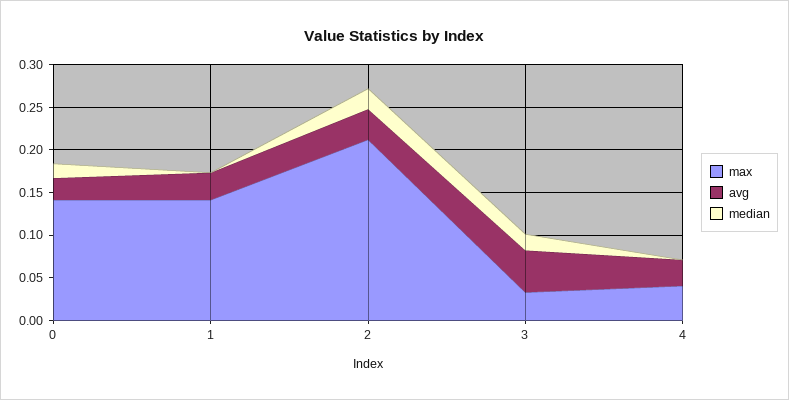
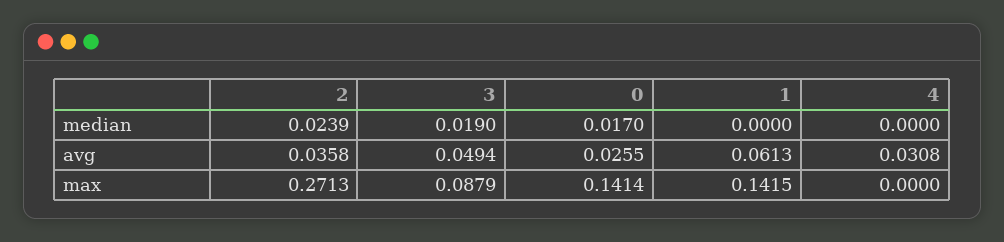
avg, 1: 0.03 -> 0.0613
max, 2: 0.21 -> 0.2713
max, 3: 0.03 -> 0.0879
max, 4: 0.04 -> 0

